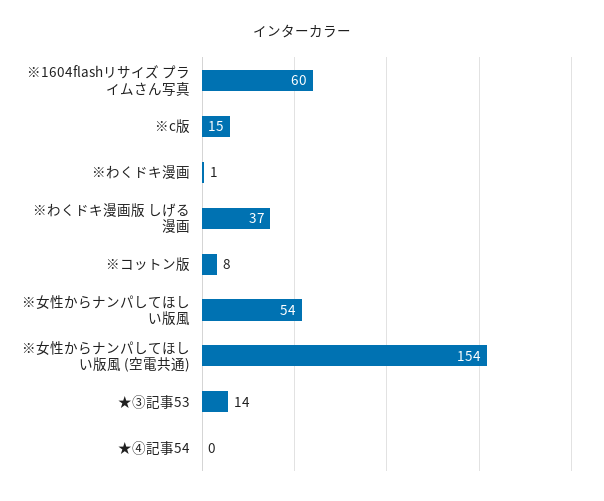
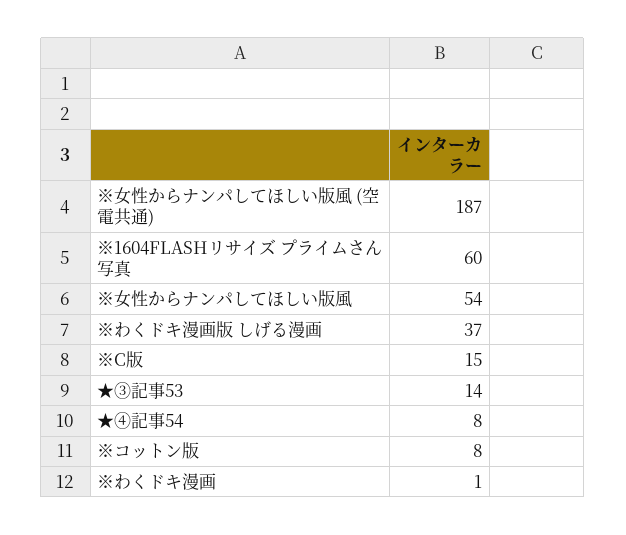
※女性からナンパしてほしい版風 (空電共通): 154 -> 187
★④記事54: 0 -> 8

